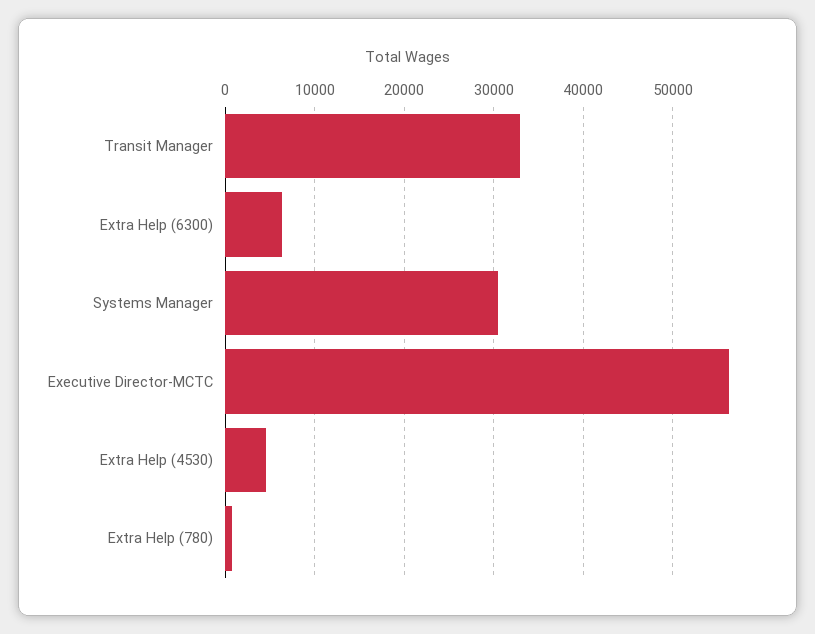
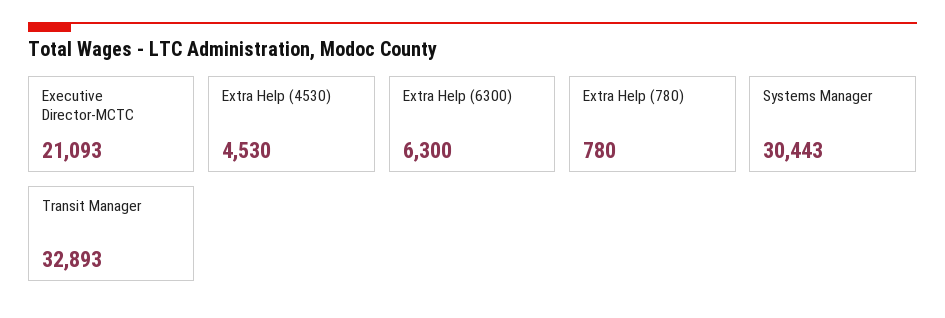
Executive Director-MCTC: 56000 -> 21093

